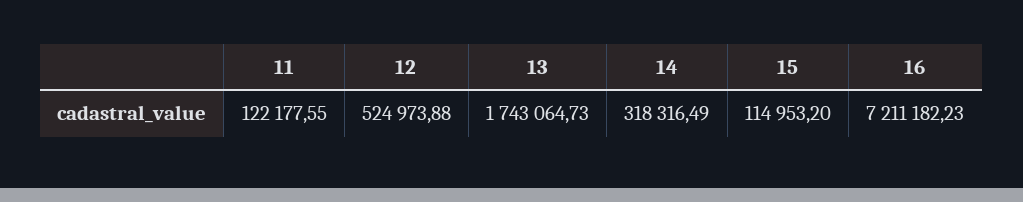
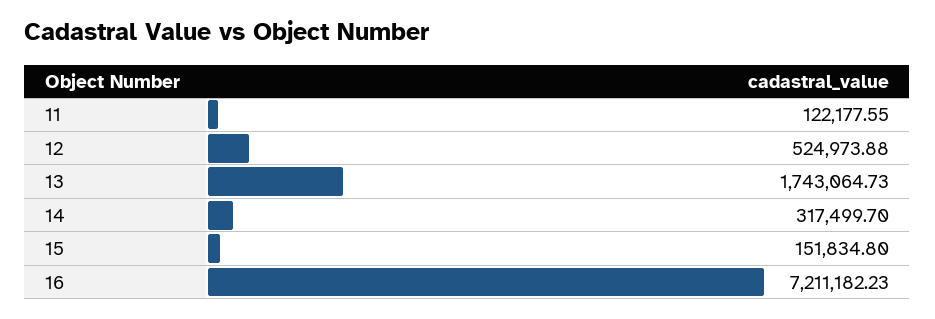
14: 318316.49 -> 317499.7
15: 114953.2 -> 151834.8

